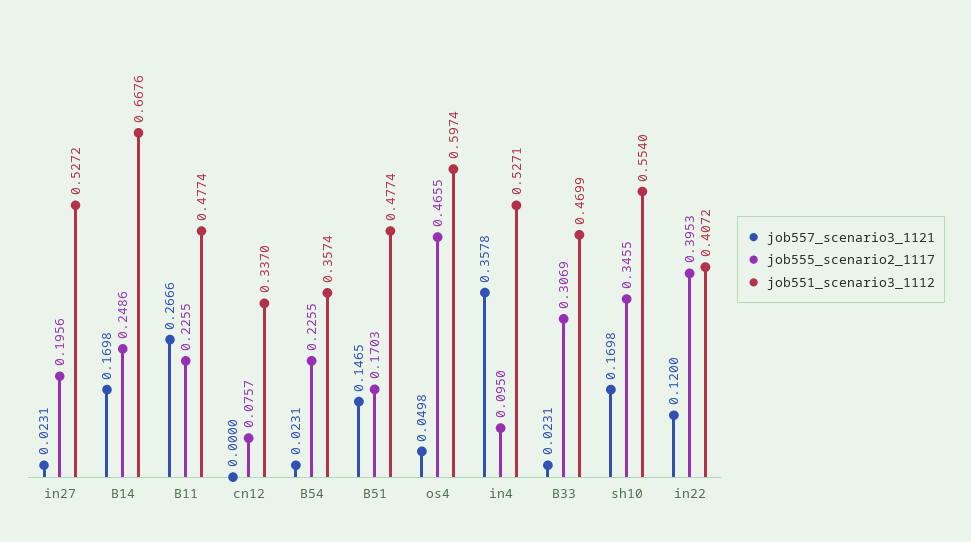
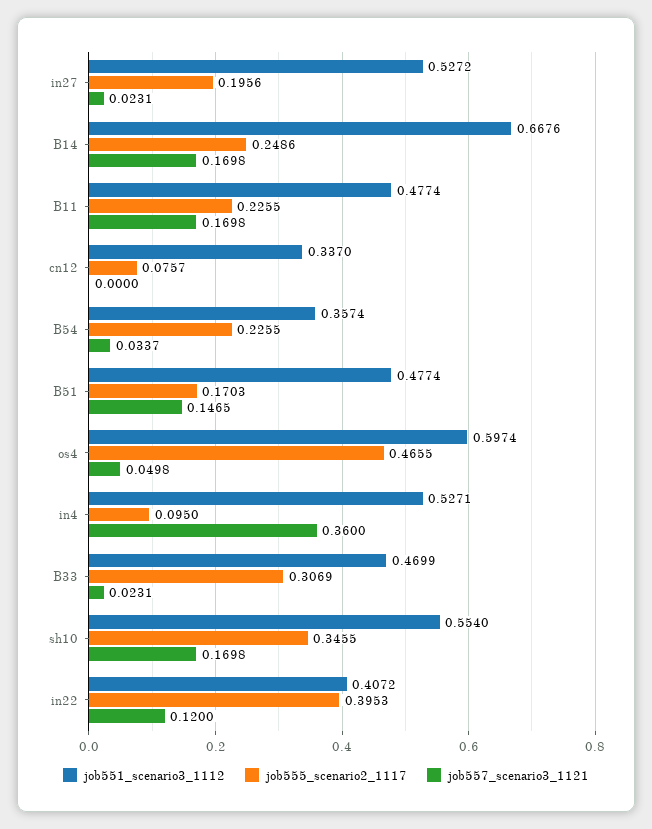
job557_scenario3_1121, B11: 0.2666 -> 0.1698
job557_scenario3_1121, B54: 0.0231 -> 0.0337
job557_scenario3_1121, in4: 0.3578 -> 0.36

